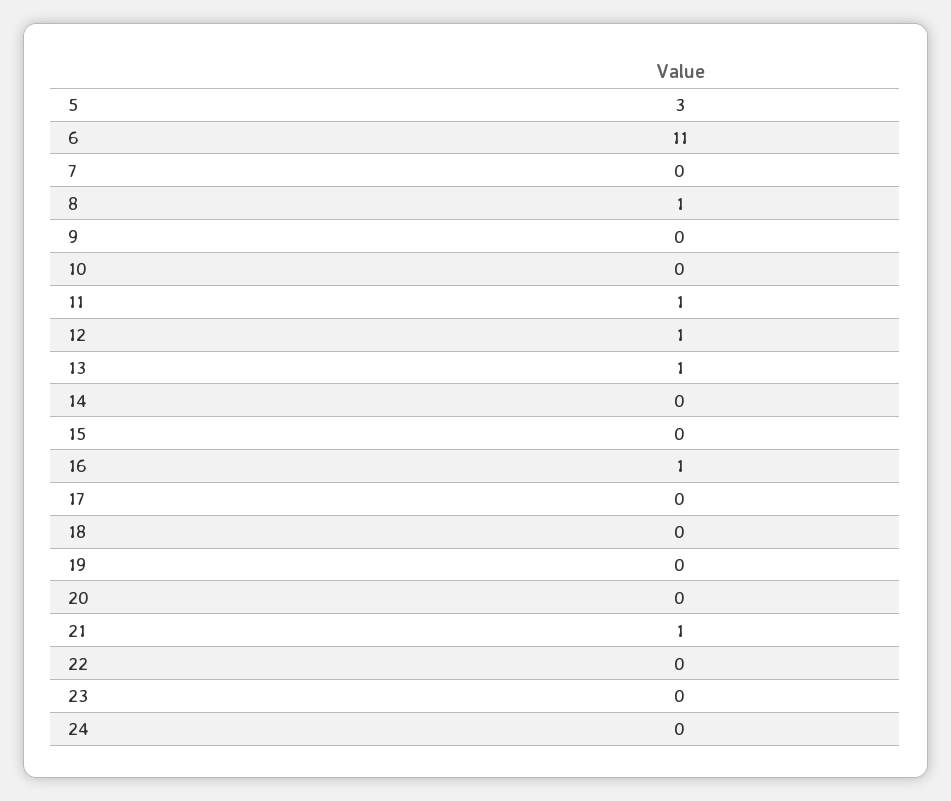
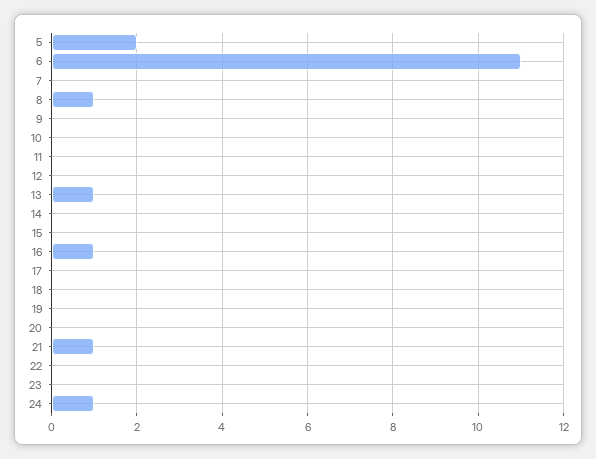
5: 3 -> 2
11: 1 -> 0
12: 1 -> 0
24: 0 -> 1

